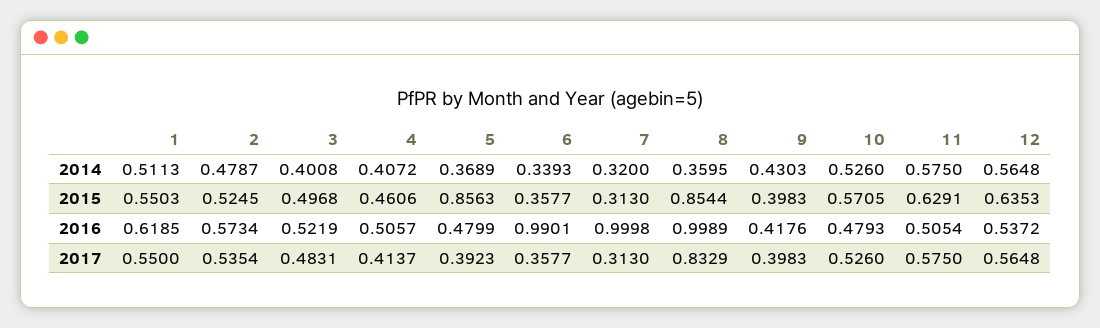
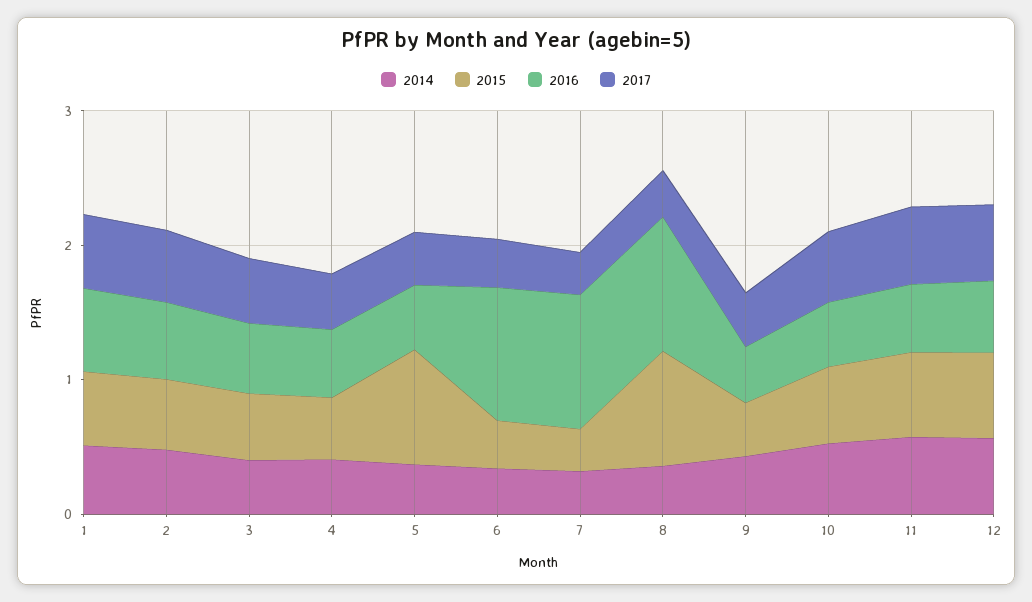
2017, 8: 0.8329 -> 0.4

